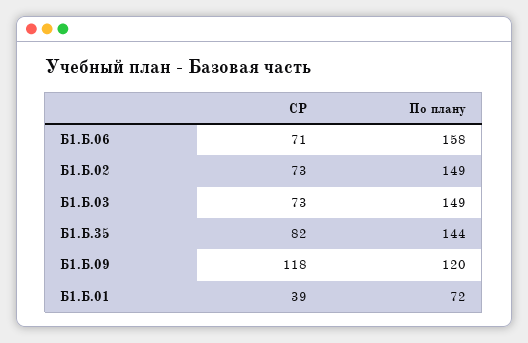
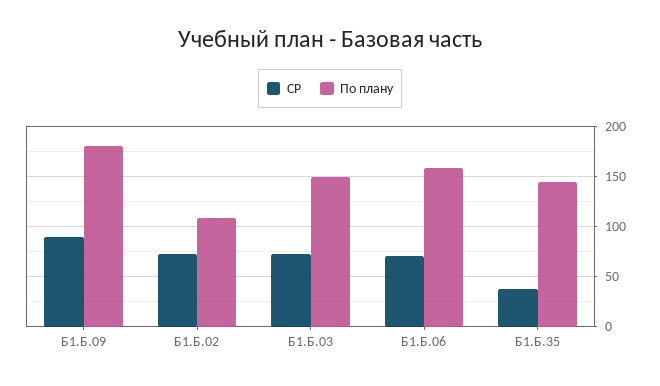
По плану, Б1.Б.02: 149 -> 110
СР, Б1.Б.35: 82 -> 40
СР, Б1.Б.09: 118 -> 90
По плану, Б1.Б.09: 120 -> 180
СР, Б1.Б.01: 39 -> none
По плану, Б1.Б.01: 72 -> none

